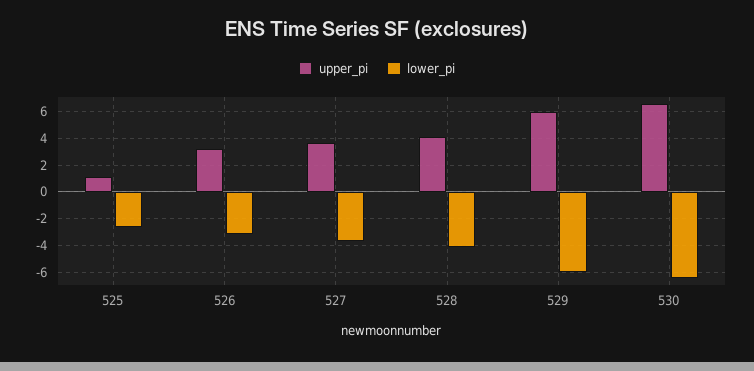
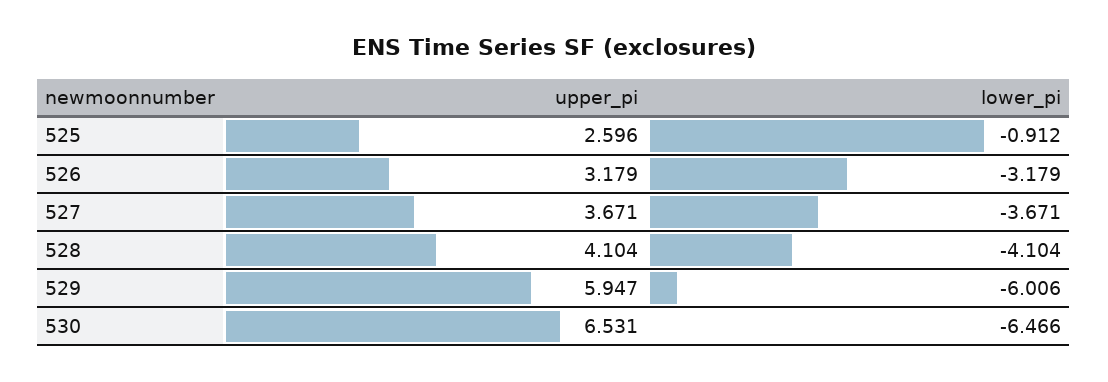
upper_pi, 525: 1 -> 2.596
lower_pi, 525: -2.5 -> -0.912

